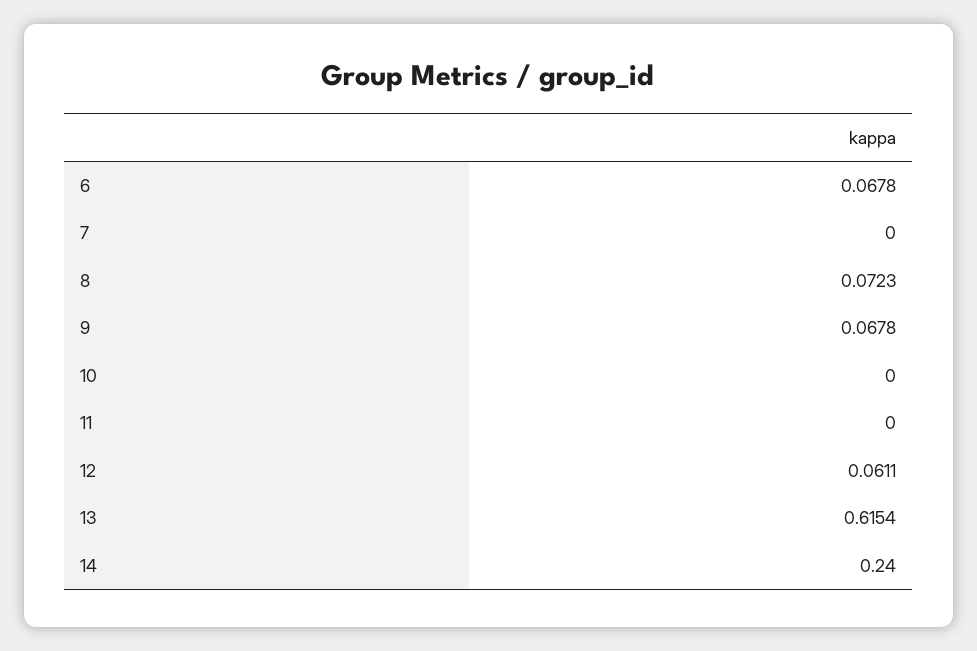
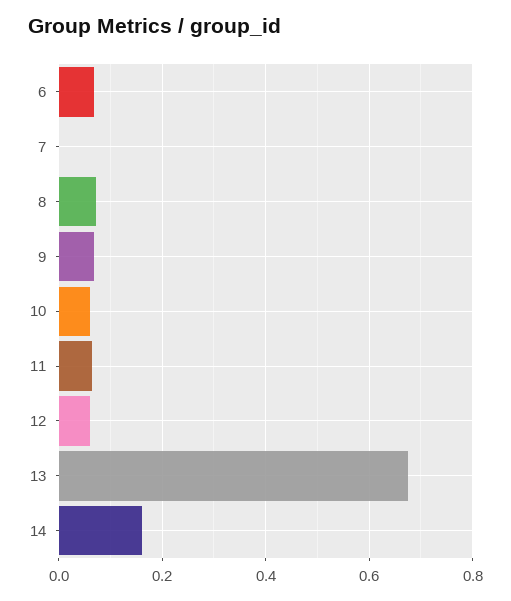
10: 0 -> 0.06
11: 0 -> 0.06
13: 0.6154 -> 0.68
14: 0.24 -> 0.16

